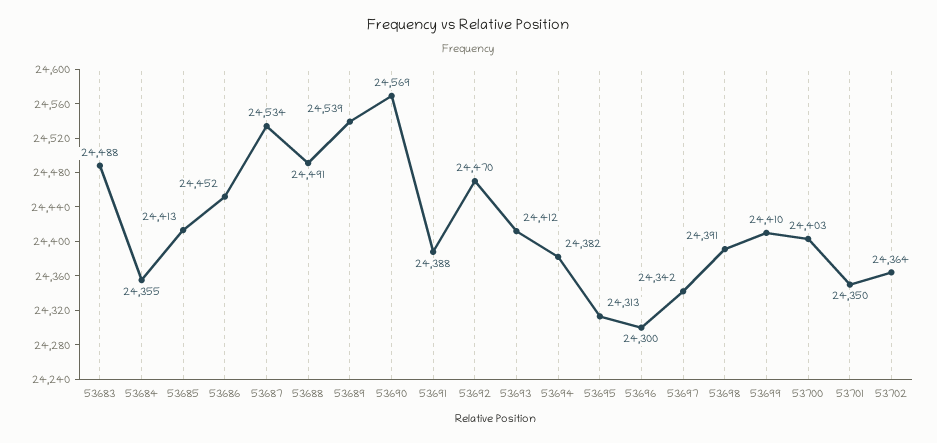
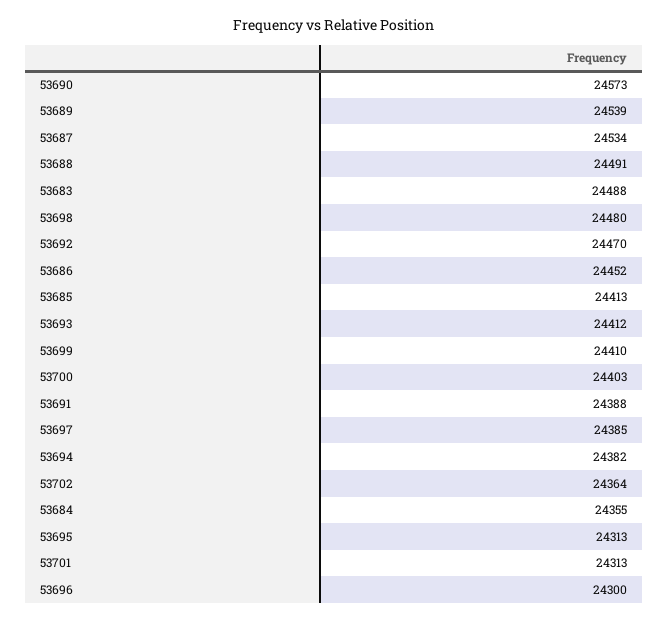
53690: 24569 -> 24573
53697: 24342 -> 24385
53698: 24391 -> 24480
53701: 24350 -> 24313

